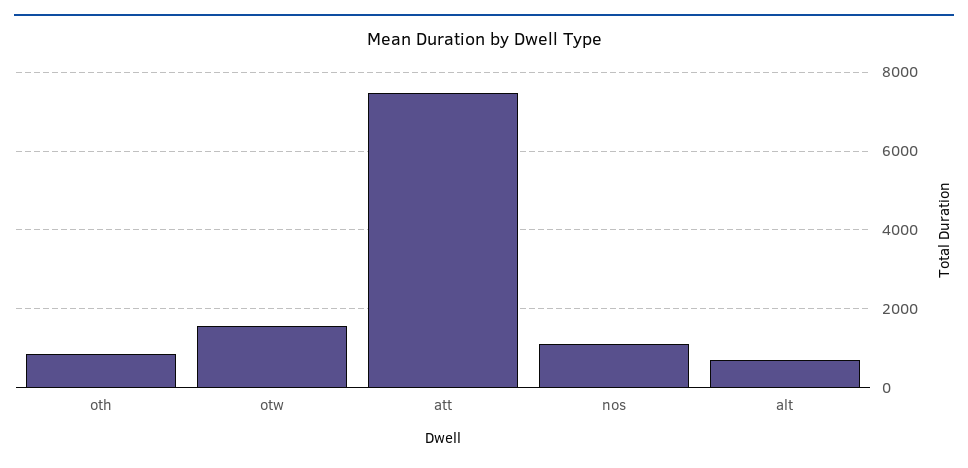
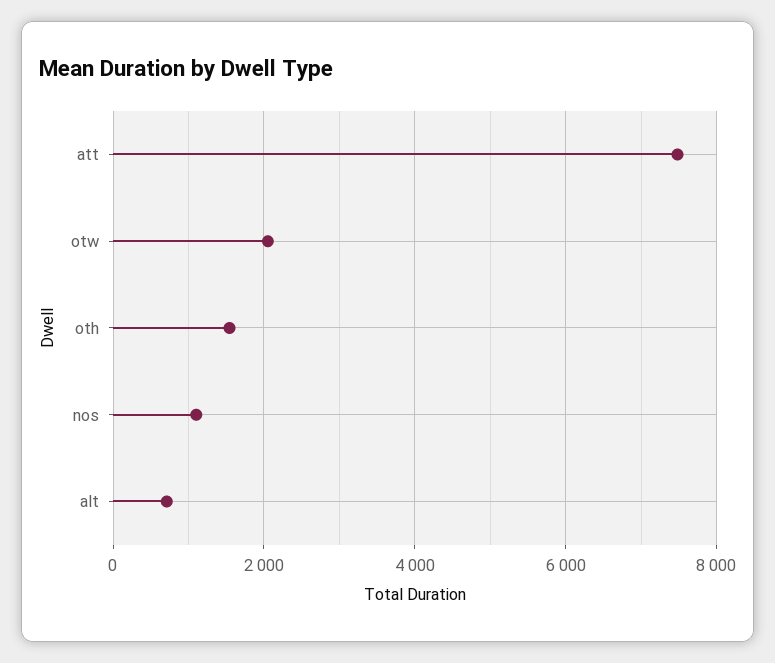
oth: 800 -> 1600
otw: 1600 -> 2000

